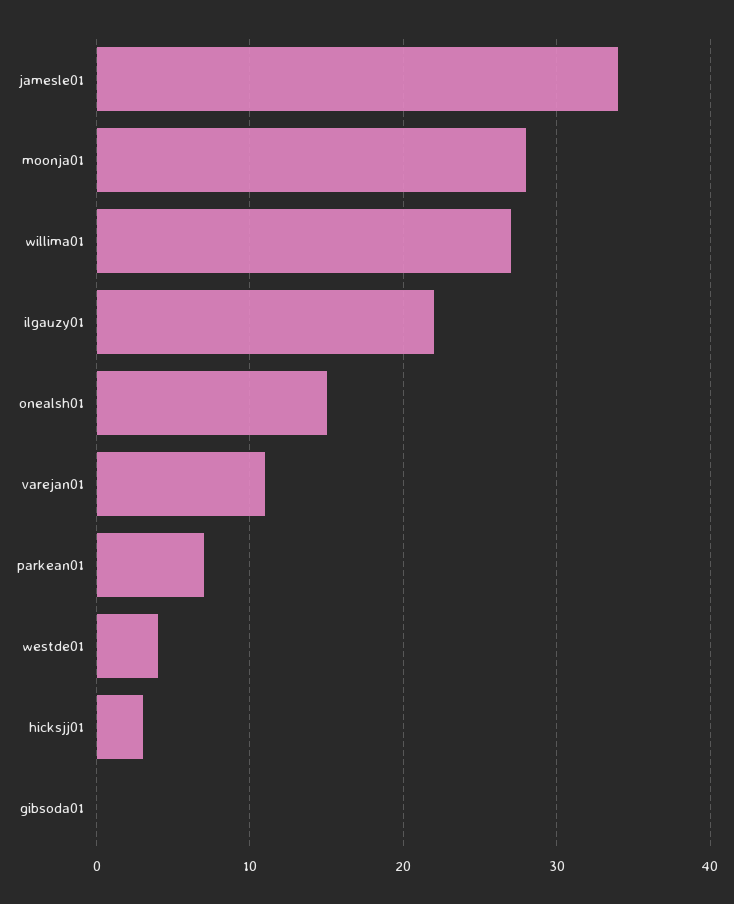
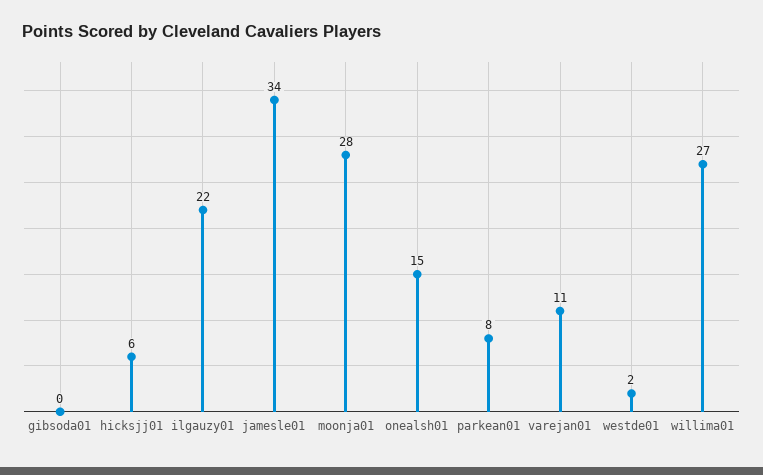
parkean01: 7 -> 8
westde01: 4 -> 2
hicksjj01: 3 -> 6

